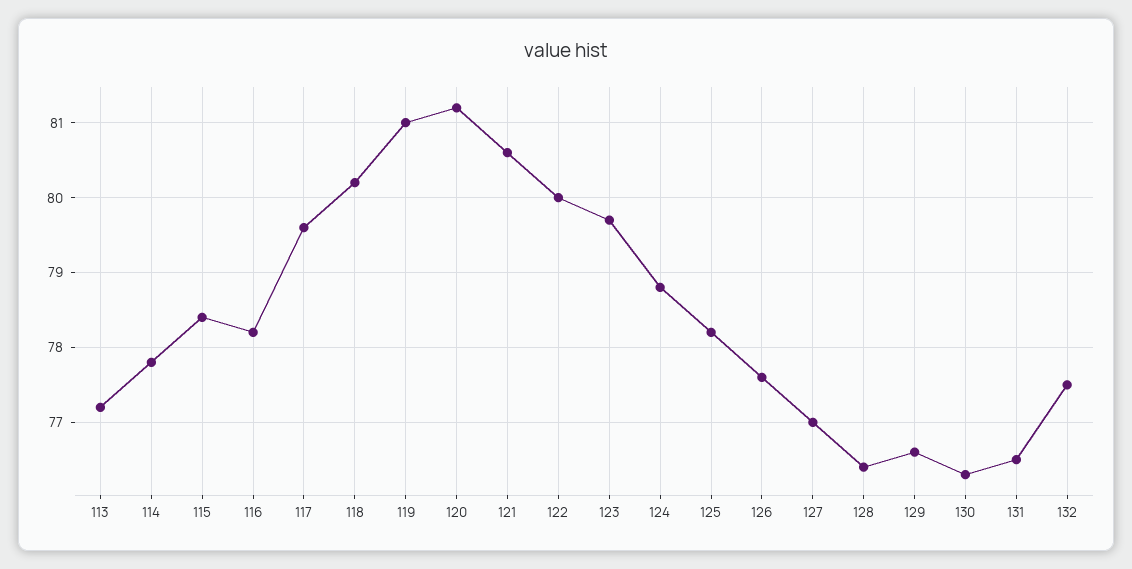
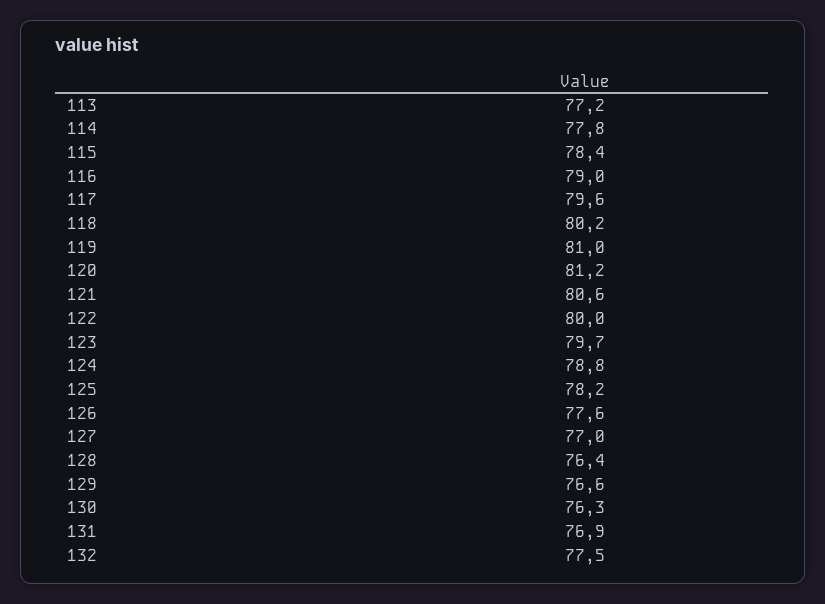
116: 78.2 -> 79
131: 76.5 -> 76.9

